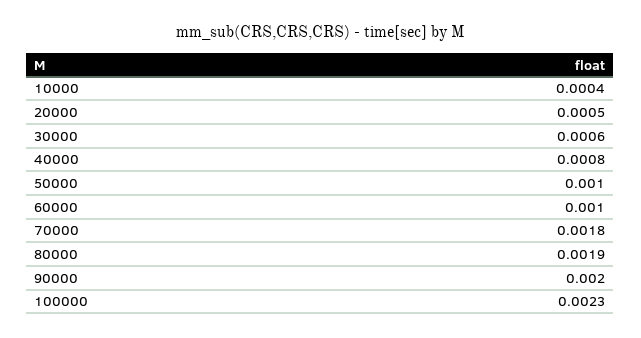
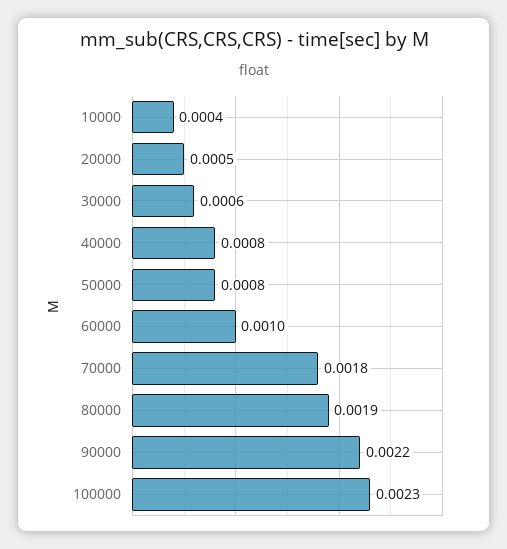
50000: 0.001 -> 0.0008
90000: 0.002 -> 0.0022

